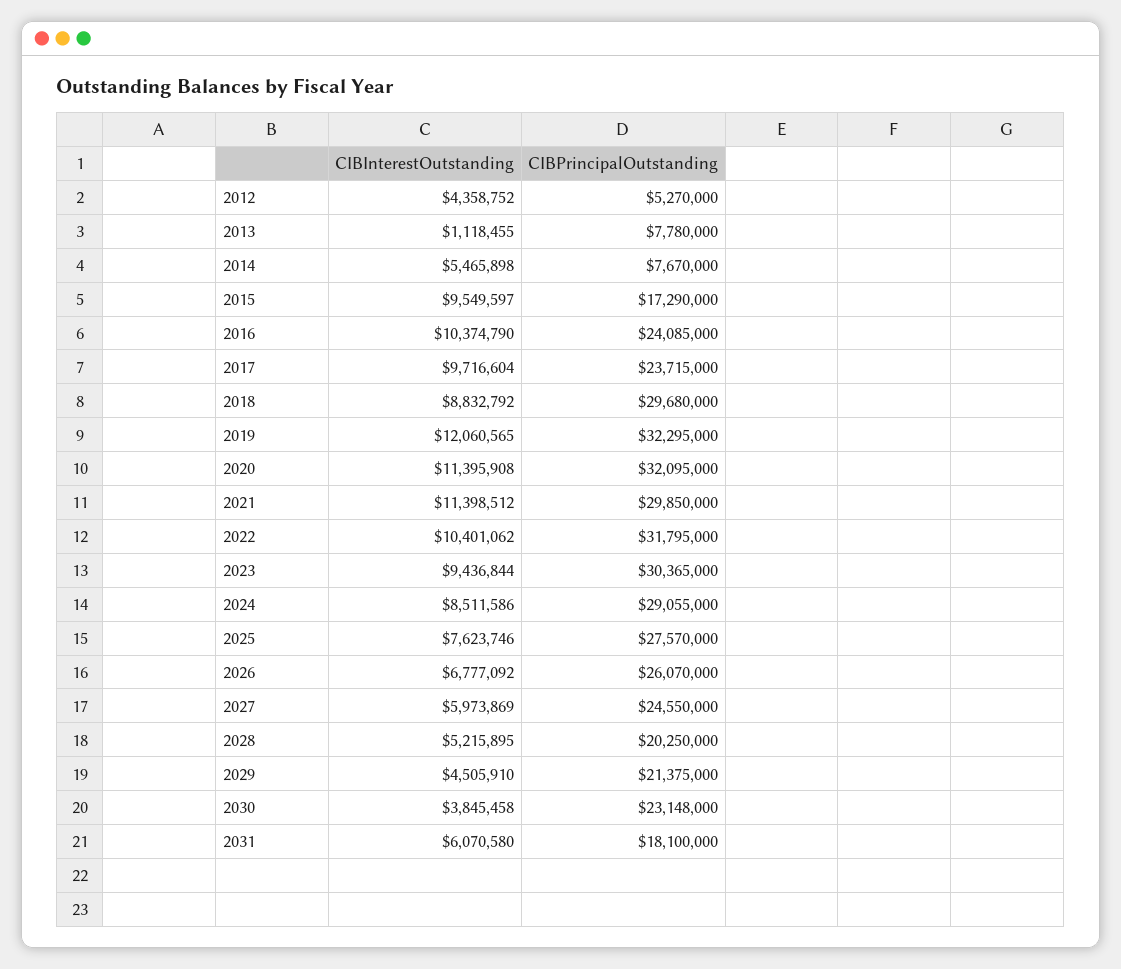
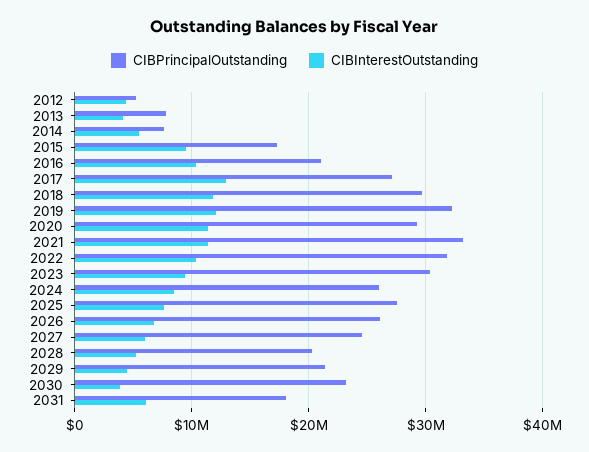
CIBInterestOutstanding, 2013: 1118455 -> 4000000
CIBPrincipalOutstanding, 2016: 24085000 -> 21000000
CIBInterestOutstanding, 2017: 9716604 -> 13000000
CIBPrincipalOutstanding, 2017: 23715000 -> 27000000
CIBInterestOutstanding, 2018: 8832792 -> 12000000
CIBPrincipalOutstanding, 2020: 32095000 -> 29000000
CIBPrincipalOutstanding, 2021: 29850000 -> 33000000
CIBPrincipalOutstanding, 2024: 29055000 -> 26000000

